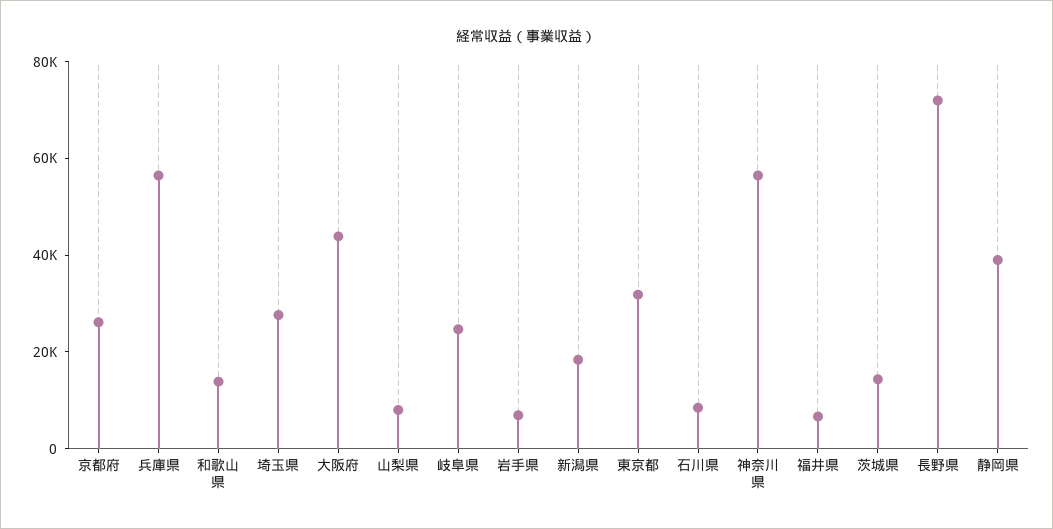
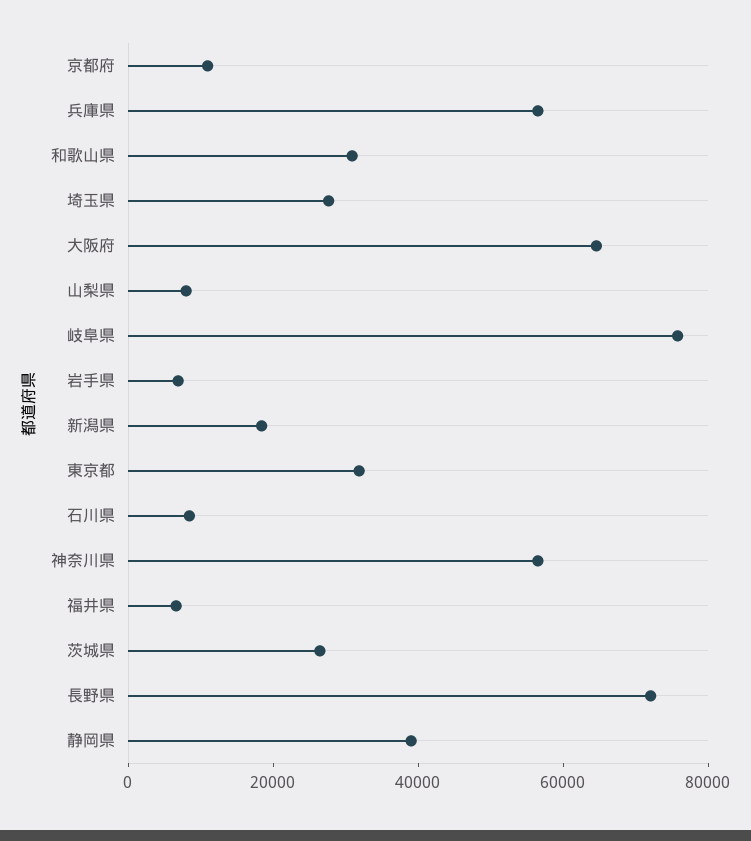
京都府: 25000 -> 10000
和歌山県: 15000 -> 30000
大阪府: 45000 -> 65000
岐阜県: 25000 -> 75000
茨城県: 15000 -> 25000

